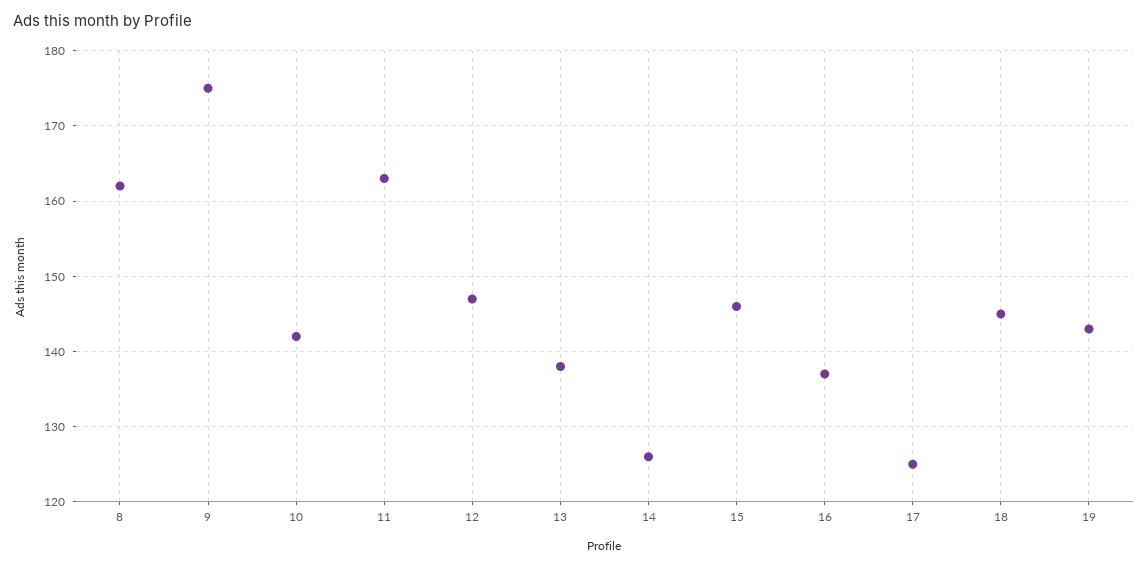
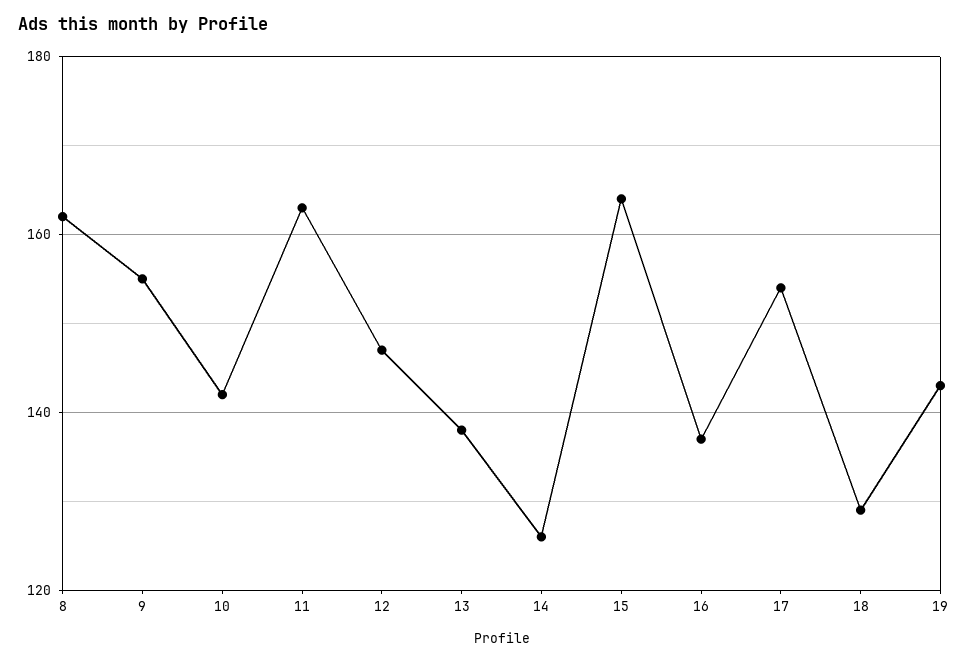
9: 175 -> 155
15: 146 -> 165
17: 125 -> 155
18: 145 -> 130

